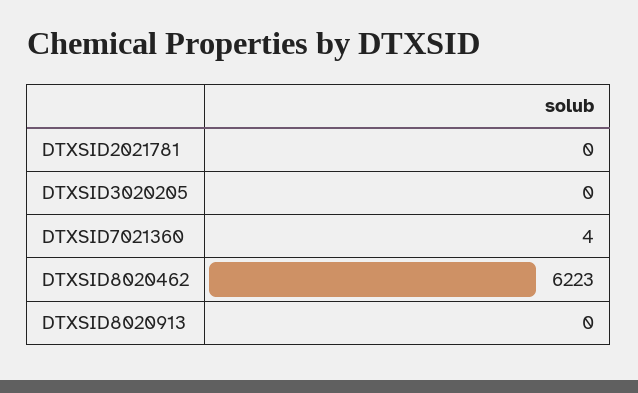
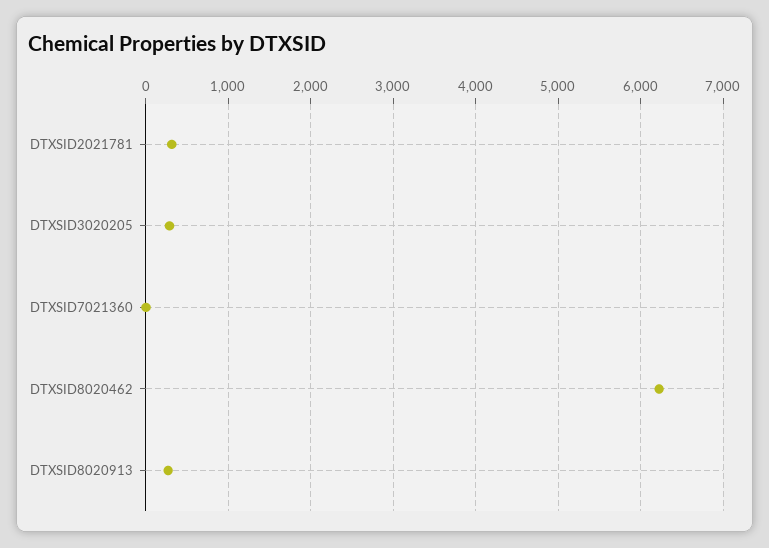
DTXSID2021781: 0 -> 300
DTXSID3020205: 0 -> 300
DTXSID8020913: 0 -> 300

